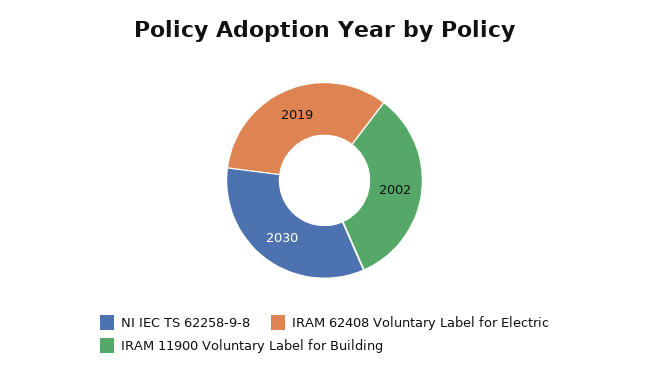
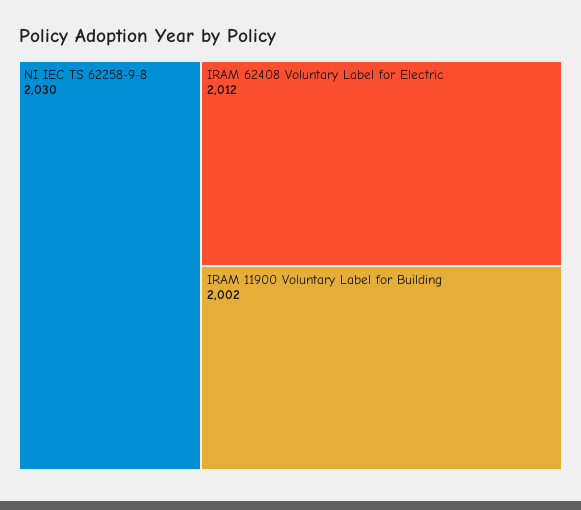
IRAM 62408 Voluntary Label for Electric: 2019 -> 2012

